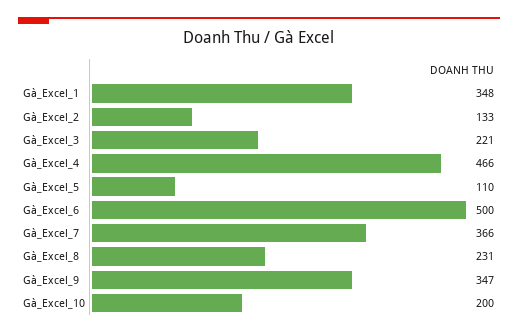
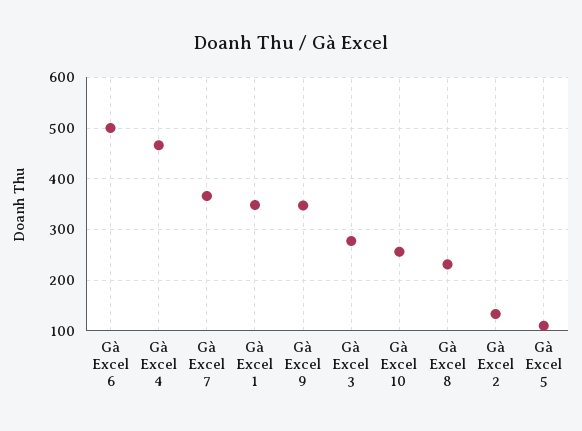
Gà_Excel_3: 221 -> 280
Gà_Excel_10: 200 -> 260

